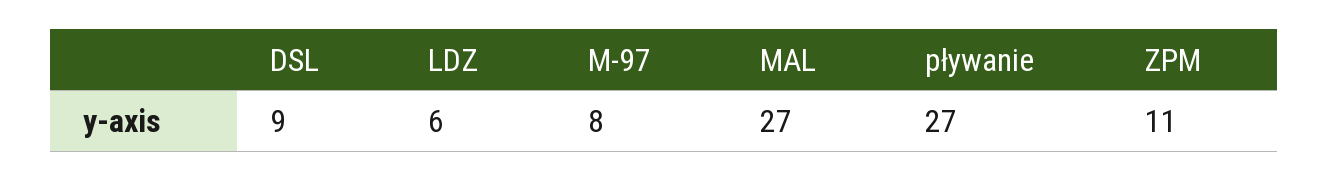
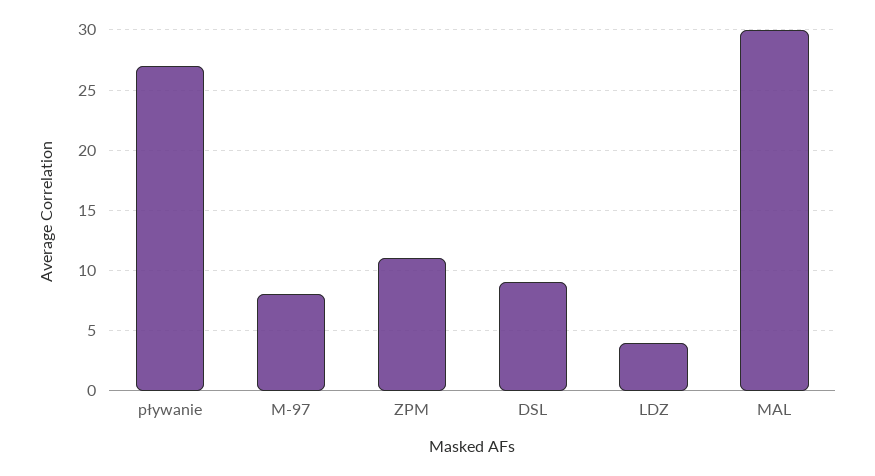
LDZ: 6 -> 4
MAL: 27 -> 30

